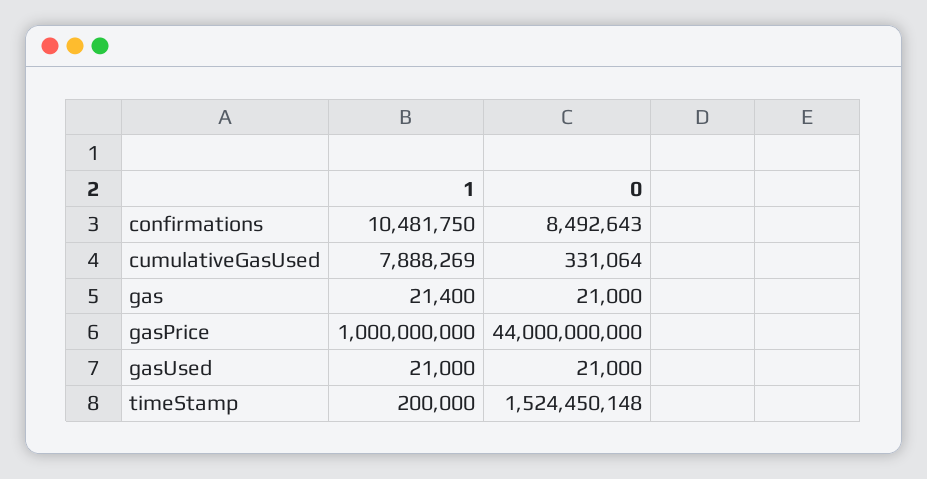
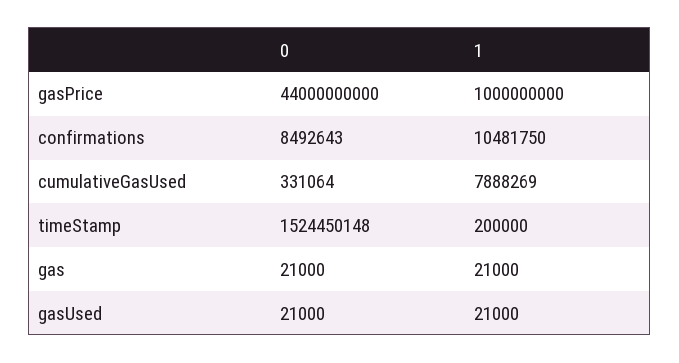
1, gas: 21400 -> 21000

